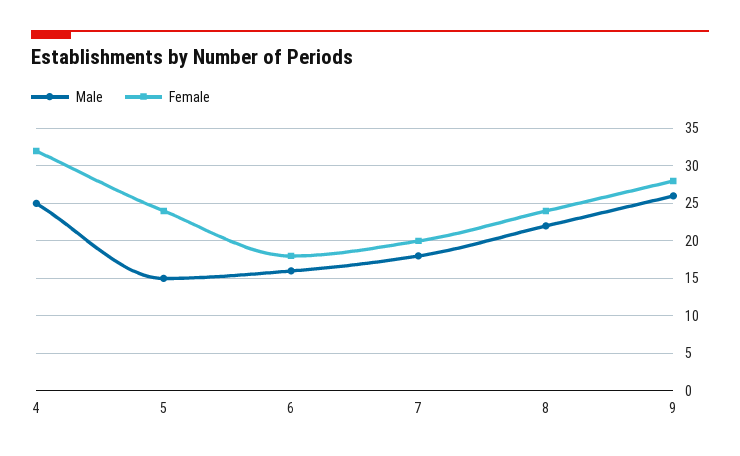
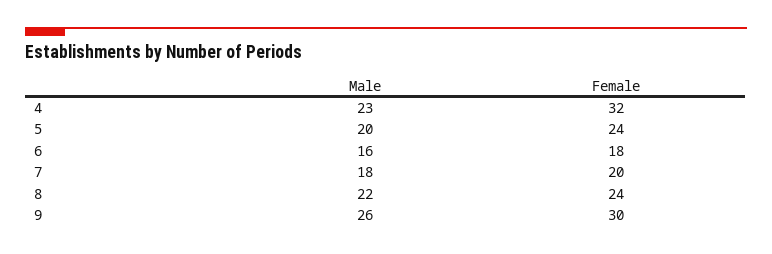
Male, 4: 25 -> 23
Male, 5: 15 -> 20
Female, 9: 28 -> 30

